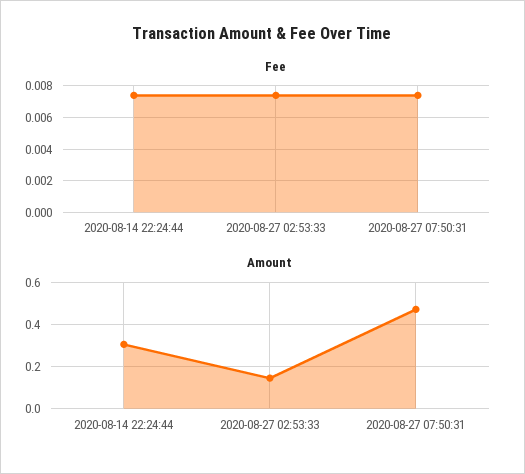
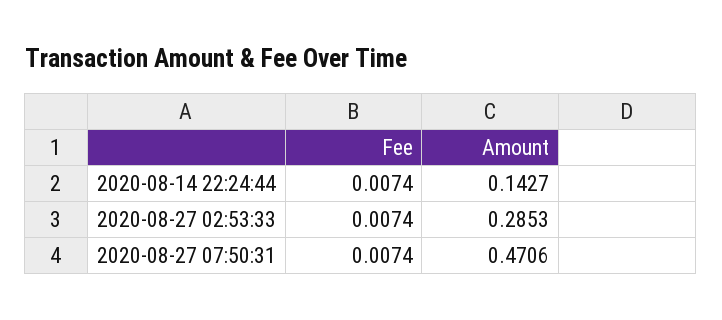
Amount, 2020-08-14 22:24:44: 0.3 -> 0.1427
Amount, 2020-08-27 02:53:33: 0.15 -> 0.2853

